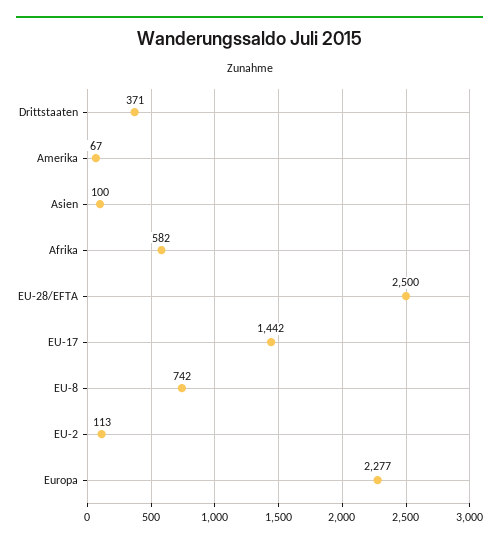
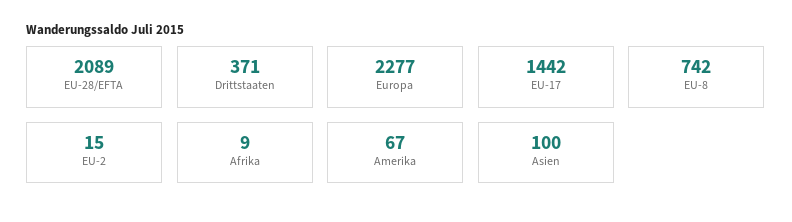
Afrika: 582 -> 9
EU-28/EFTA: 2500 -> 2089
EU-2: 113 -> 15

